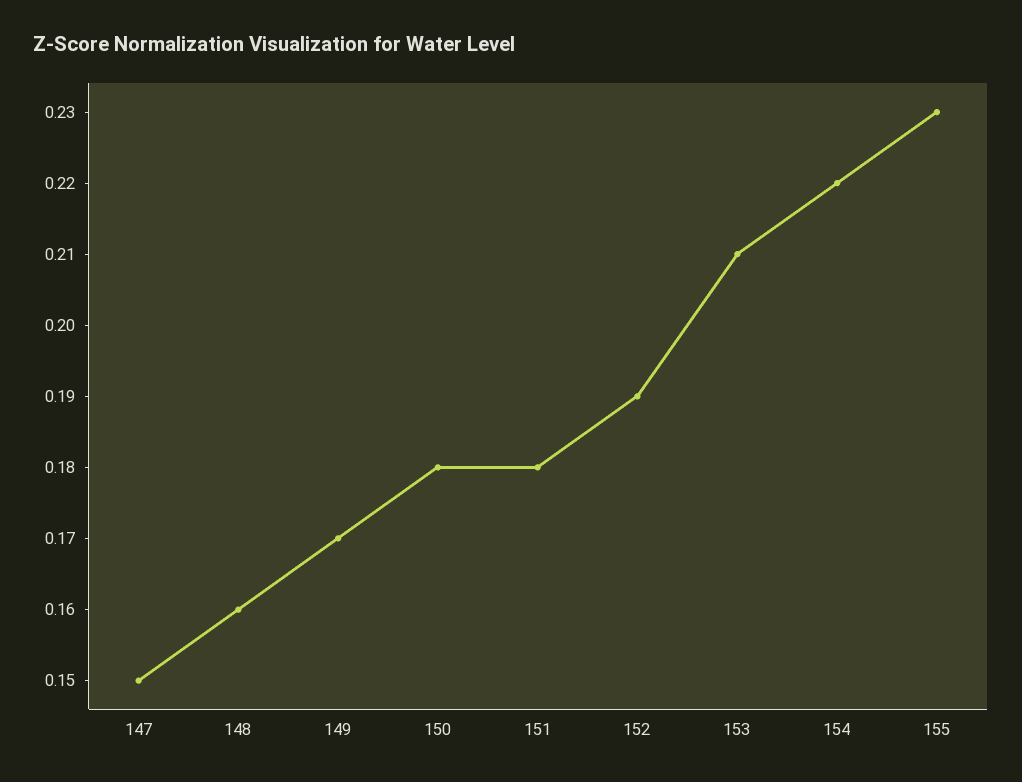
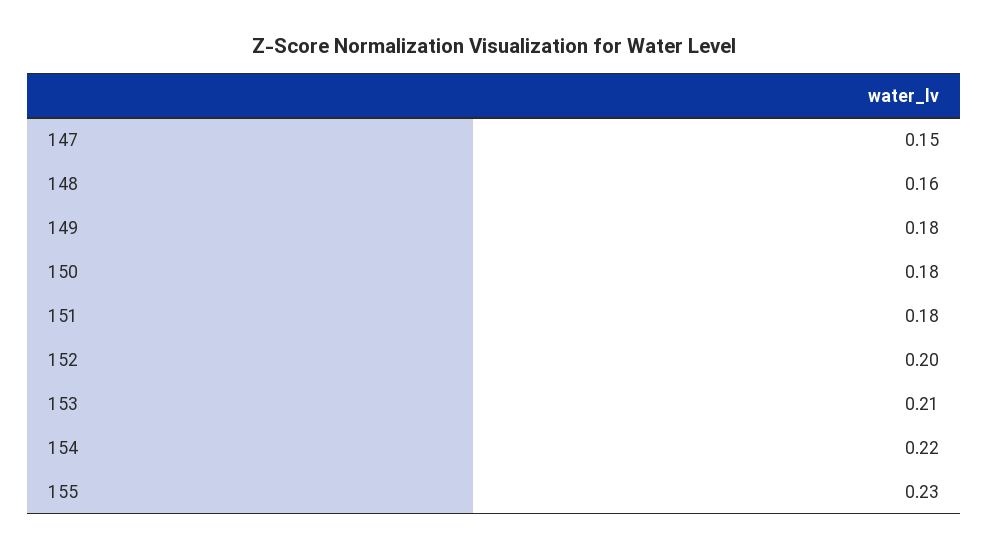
149: 0.17 -> 0.18
152: 0.19 -> 0.2

